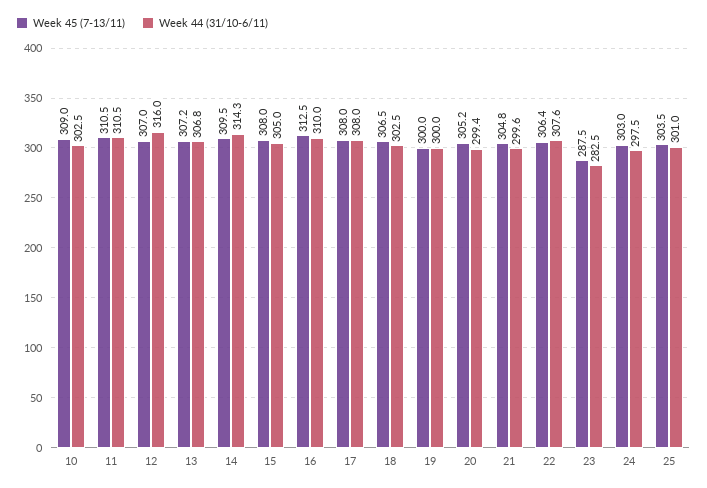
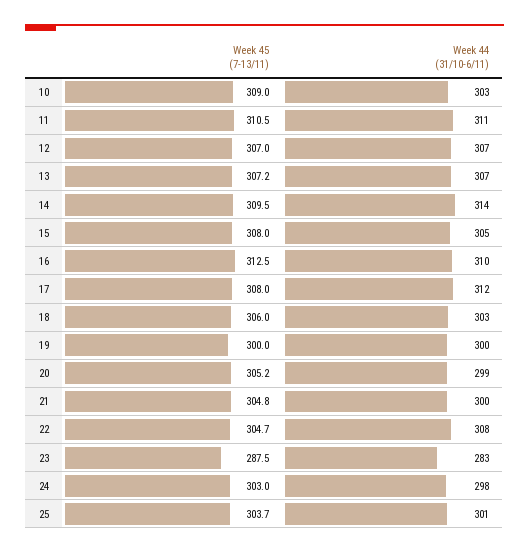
Week 44 (31/10-6/11), 12: 316 -> 307
Week 44 (31/10-6/11), 17: 308 -> 312
Week 45 (7-13/11), 18: 306.5 -> 306
Week 45 (7-13/11), 22: 306.4 -> 304.7
Week 45 (7-13/11), 25: 303.5 -> 303.7

